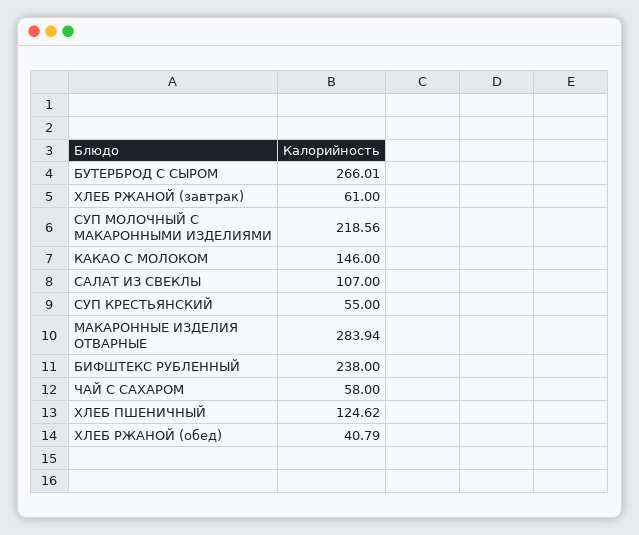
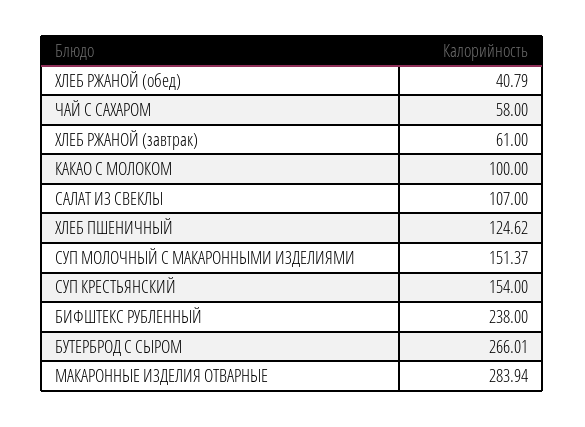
СУП МОЛОЧНЫЙ С МАКАРОННЫМИ ИЗДЕЛИЯМИ: 218.56 -> 151.37
КАКАО С МОЛОКОМ: 146 -> 100
СУП КРЕСТЬЯНСКИЙ: 55 -> 154

